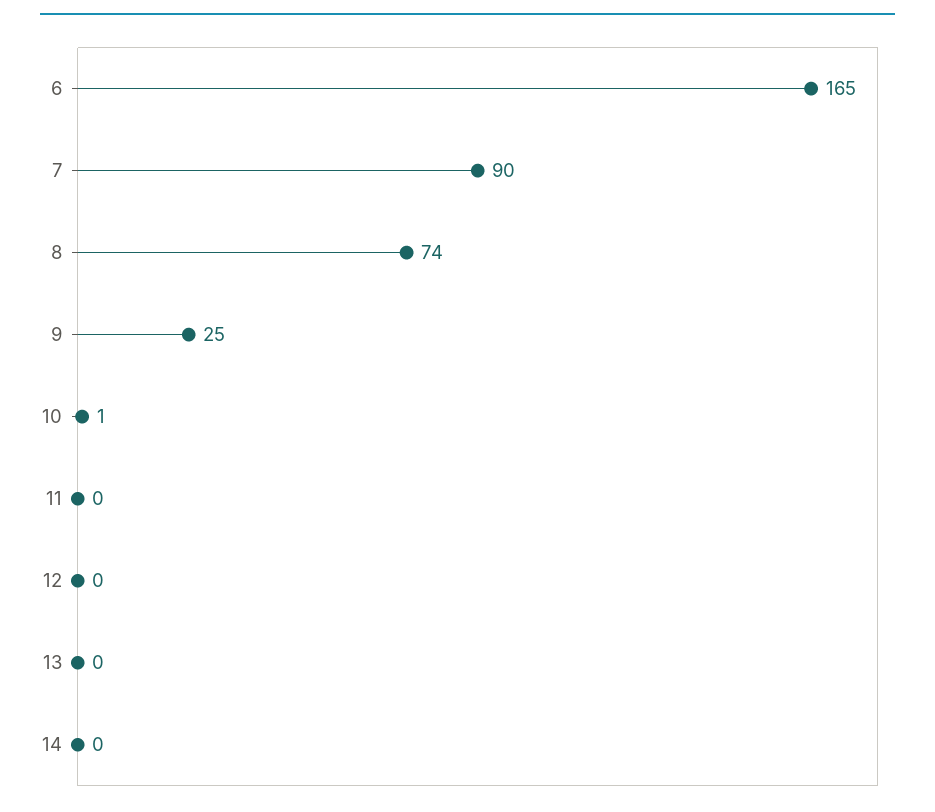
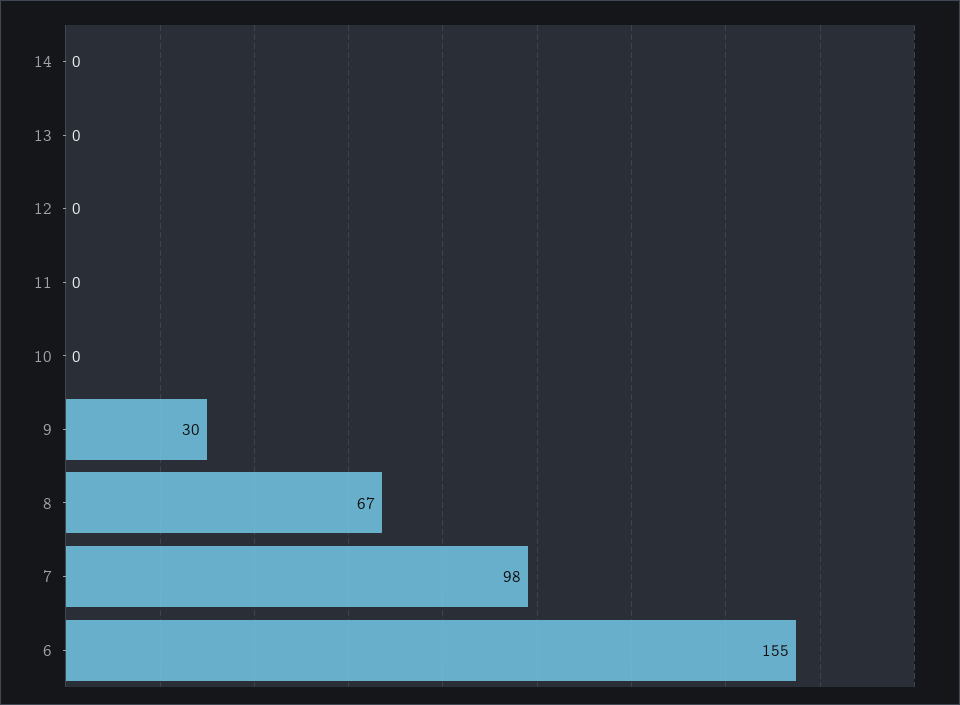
6: 165 -> 155
7: 90 -> 98
8: 74 -> 67
9: 25 -> 30
10: 1 -> 0

